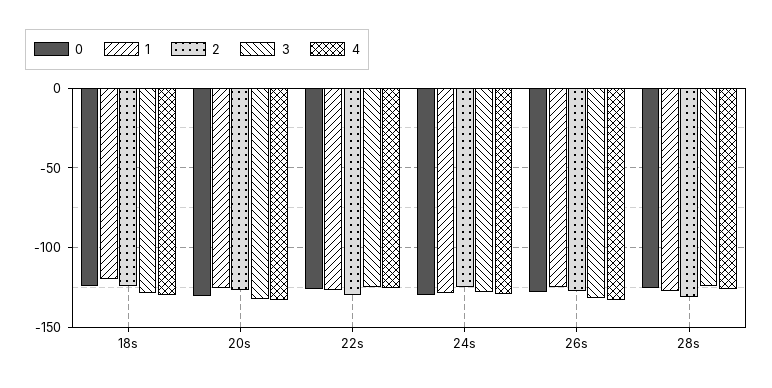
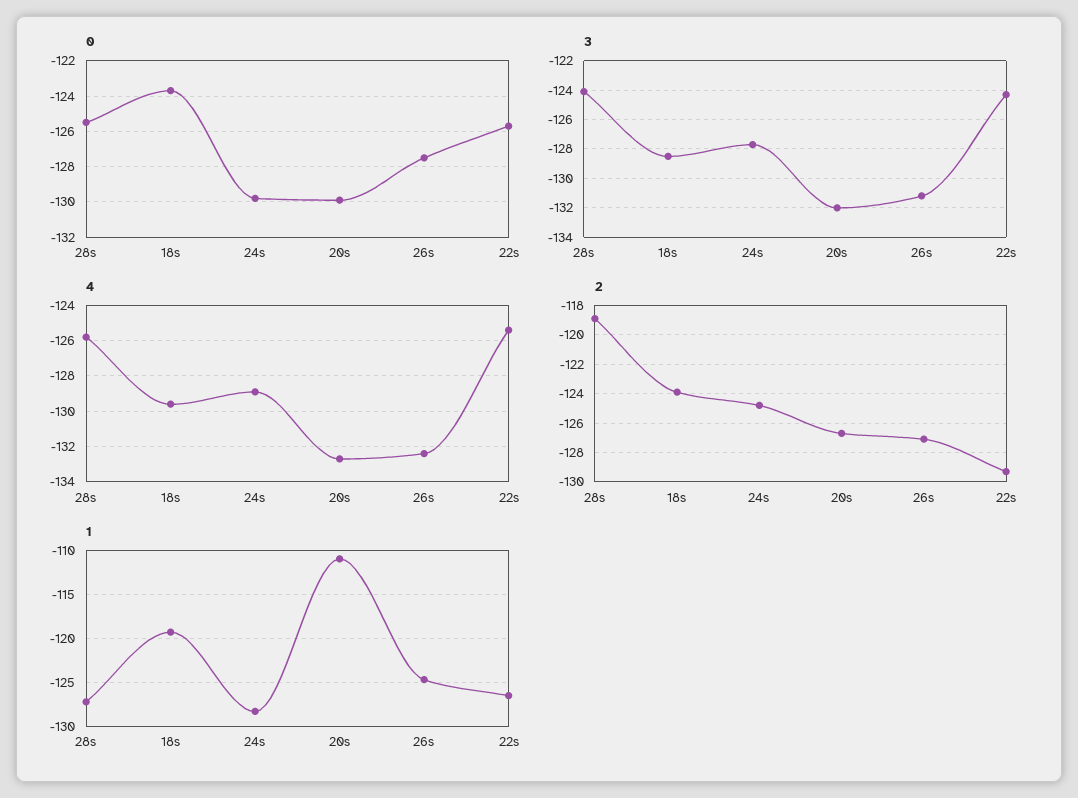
1, 20s: -125 -> -111
2, 28s: -130 -> -119

